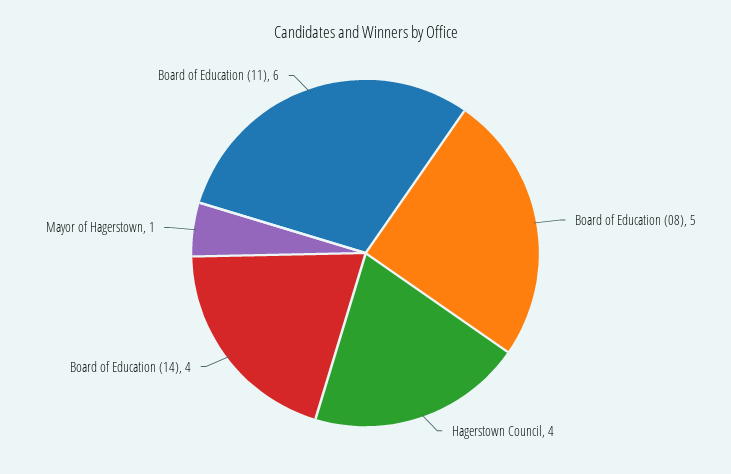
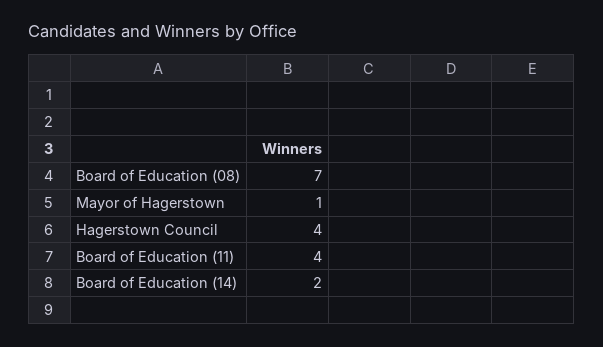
Board of Education (08): 5 -> 7
Board of Education (14): 4 -> 2
Board of Education (11): 6 -> 4

